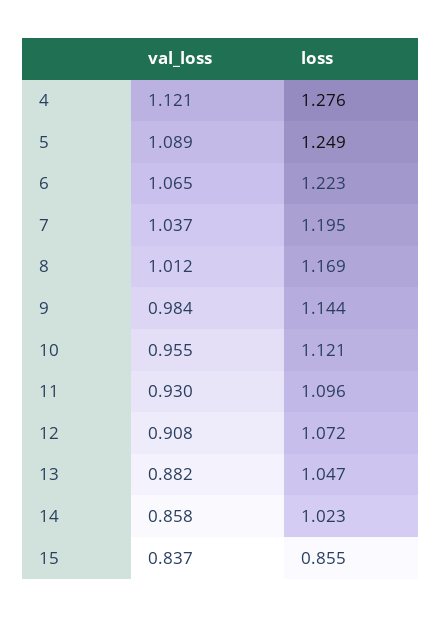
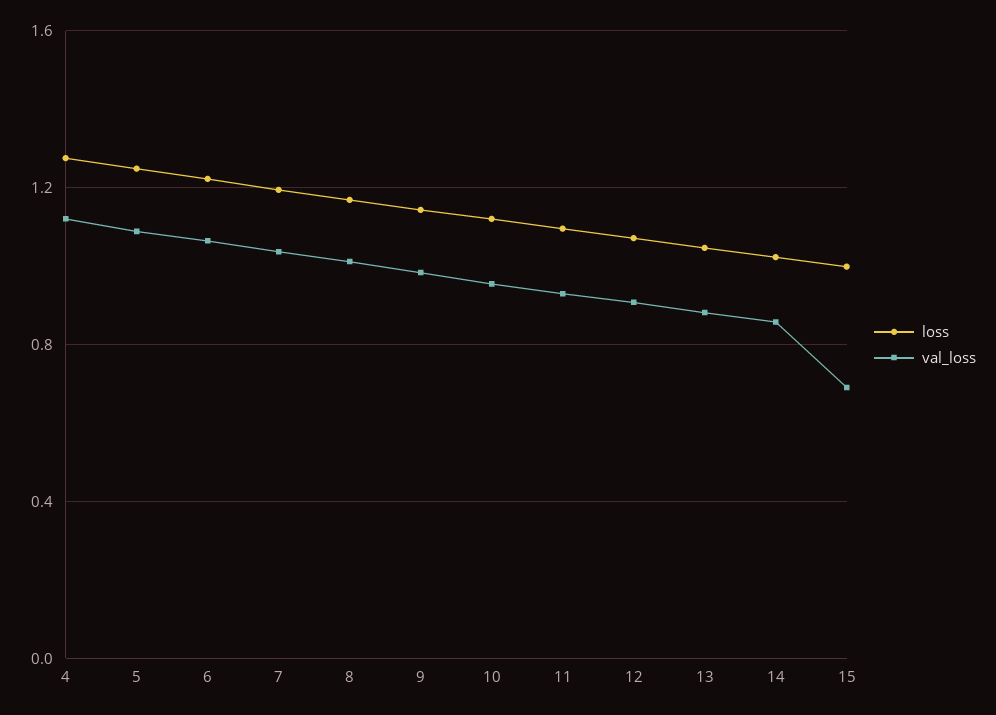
val_loss, 15: 0.837 -> 0.7
loss, 15: 0.855 -> 1

